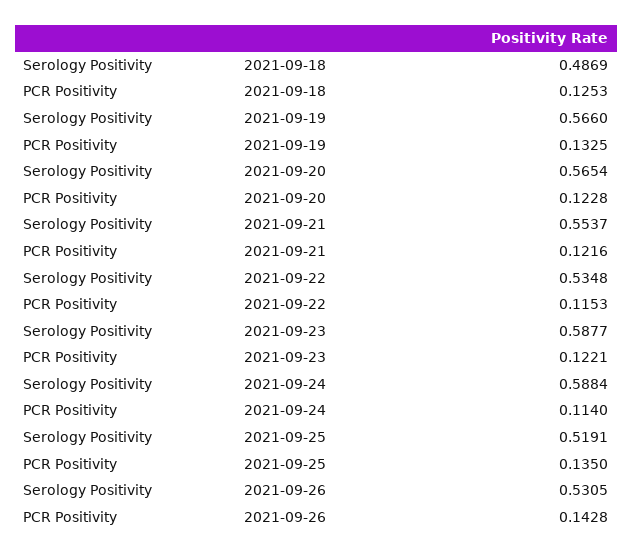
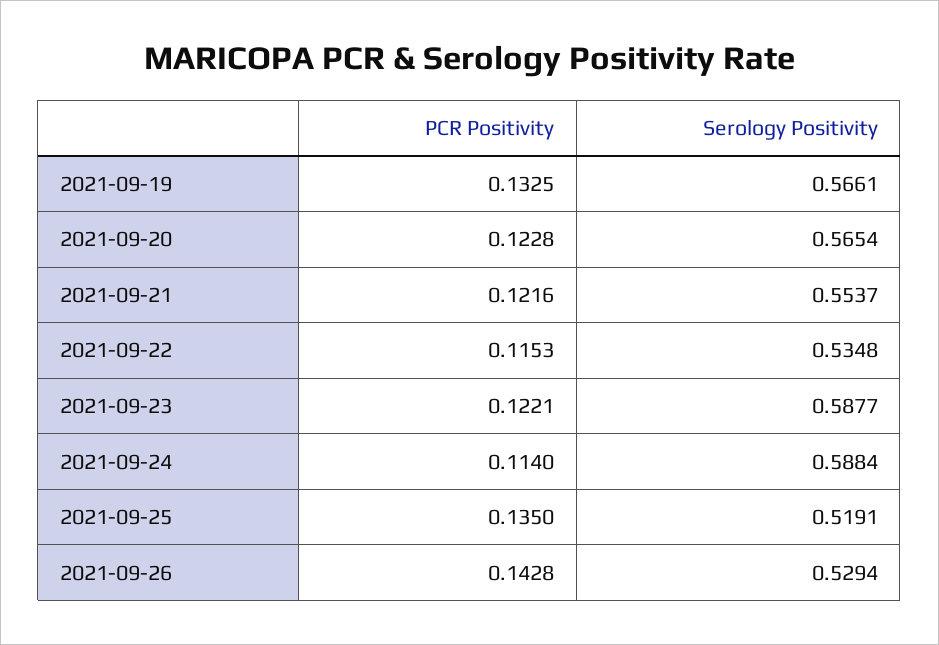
Serology Positivity, 2021-09-18: 0.4869 -> none
PCR Positivity, 2021-09-18: 0.1253 -> none
Serology Positivity, 2021-09-19: 0.566 -> 0.5661
Serology Positivity, 2021-09-26: 0.5305 -> 0.5294

